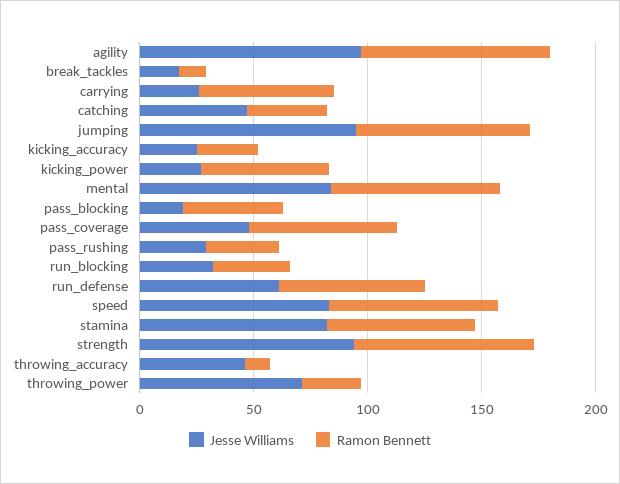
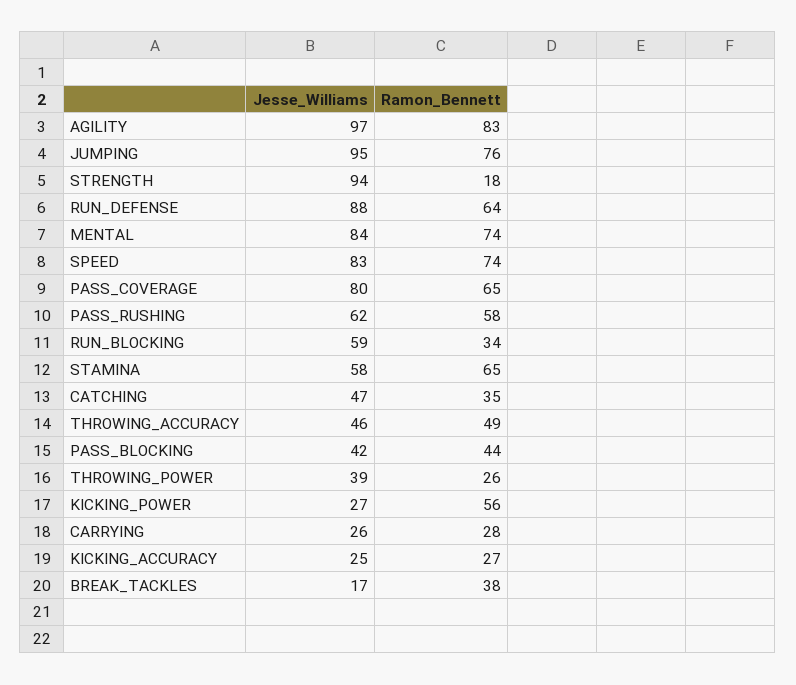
Ramon Bennett, break_tackles: 10 -> 38
Ramon Bennett, carrying: 60 -> 28
Jesse Williams, pass_blocking: 20 -> 42
Jesse Williams, pass_coverage: 50 -> 80
Jesse Williams, pass_rushing: 30 -> 62
Ramon Bennett, pass_rushing: 30 -> 58
Jesse Williams, run_blocking: 30 -> 59
Jesse Williams, run_defense: 60 -> 88
Jesse Williams, stamina: 80 -> 58
Ramon Bennett, strength: 80 -> 18
Ramon Bennett, throwing_accuracy: 10 -> 49
Jesse Williams, throwing_power: 70 -> 39

